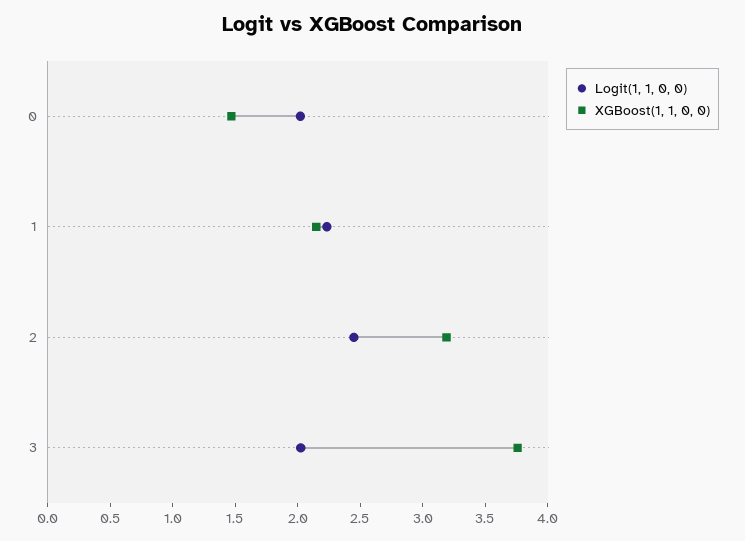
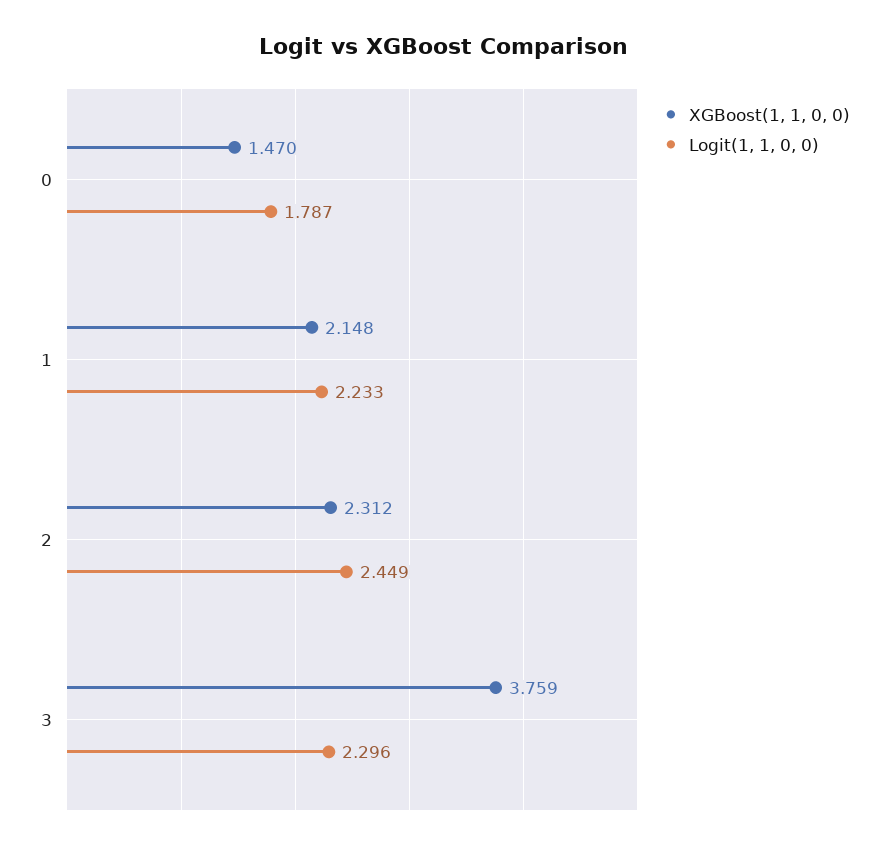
Logit(1, 1, 0, 0), 0: 2 -> 1.787
XGBoost(1, 1, 0, 0), 2: 3.2 -> 2.312
Logit(1, 1, 0, 0), 3: 2 -> 2.296

